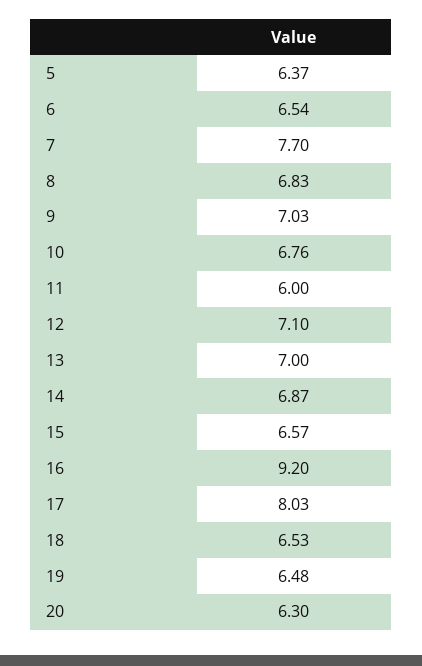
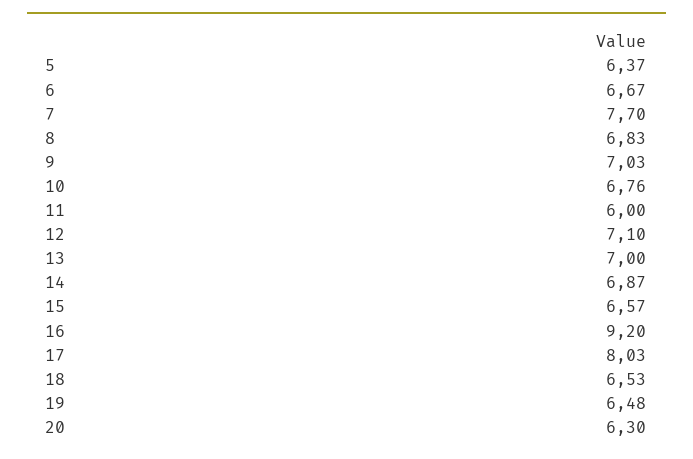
6: 6.54 -> 6.67

